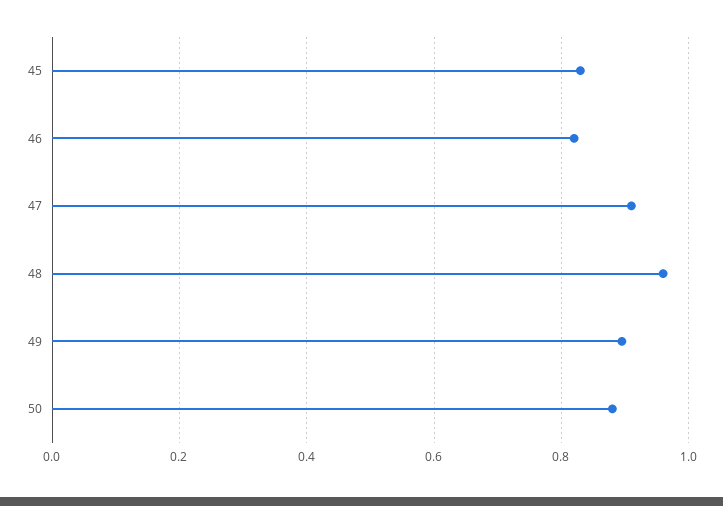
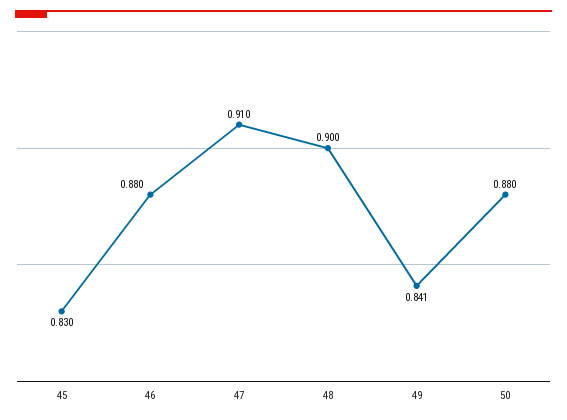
46: 0.82 -> 0.88
48: 0.96 -> 0.9
49: 0.9 -> 0.841

